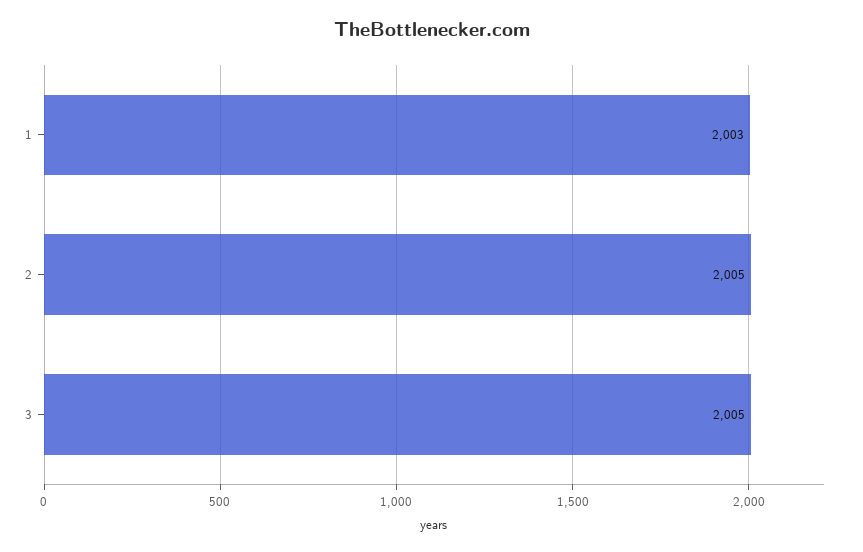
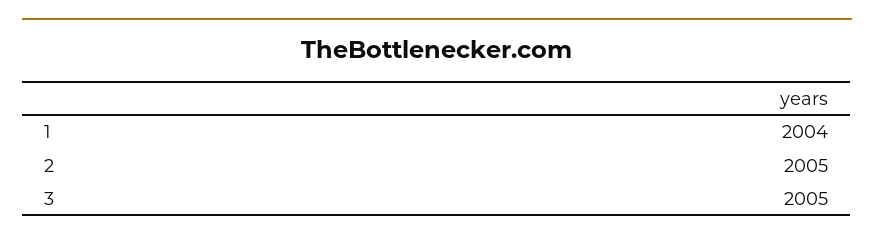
1: 2003 -> 2004

